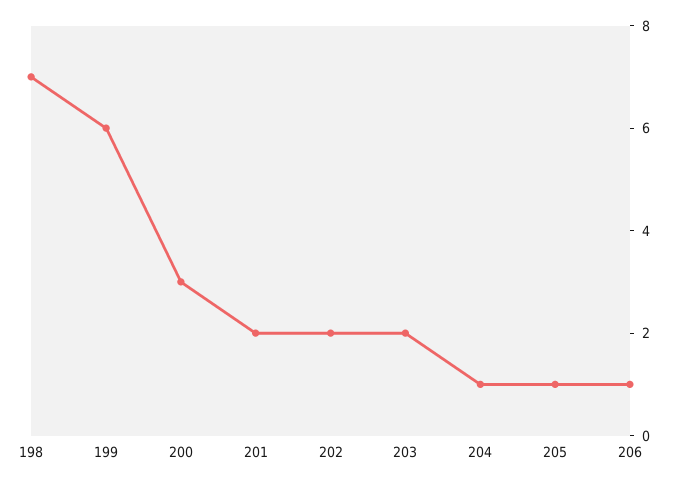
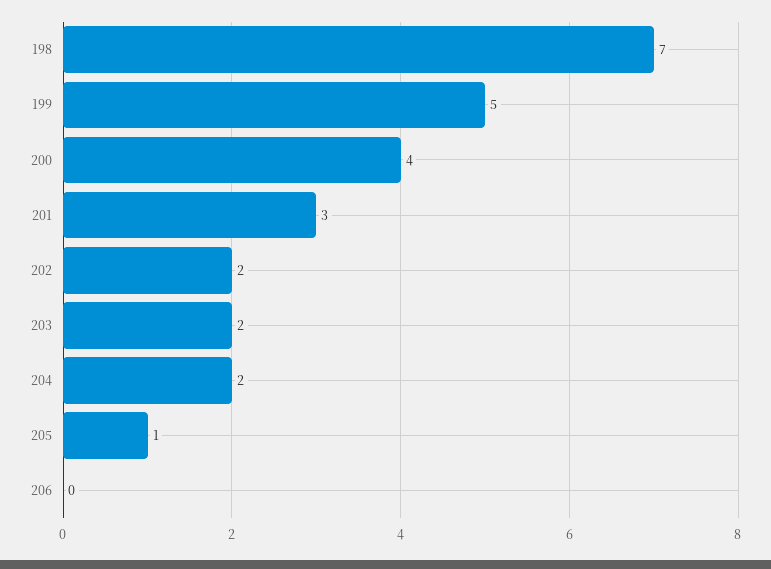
199: 6 -> 5
200: 3 -> 4
201: 2 -> 3
204: 1 -> 2
206: 1 -> 0

